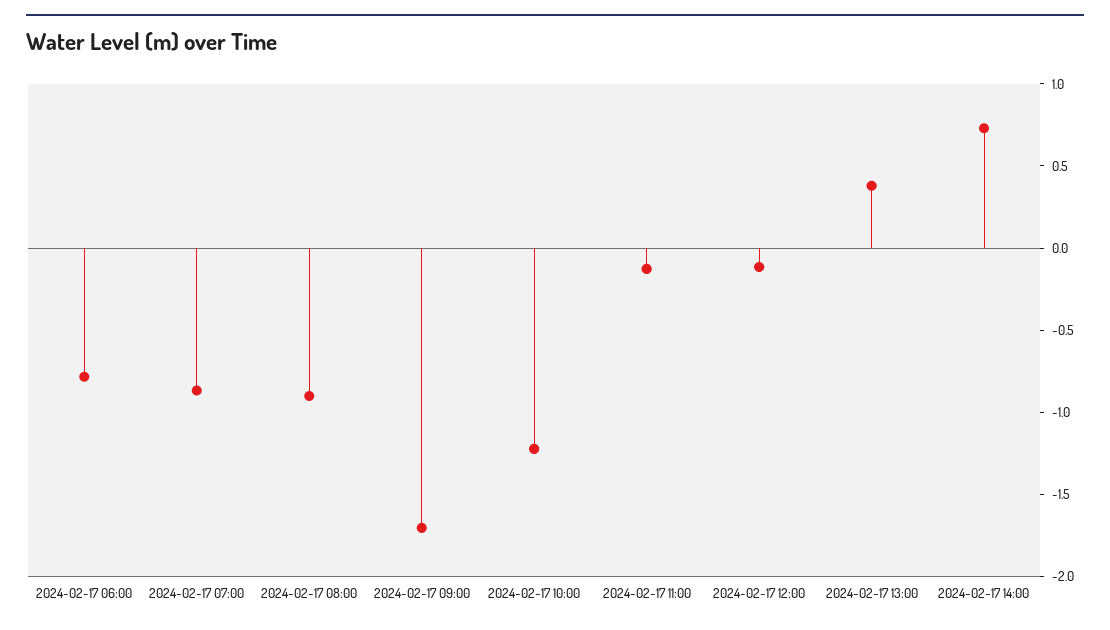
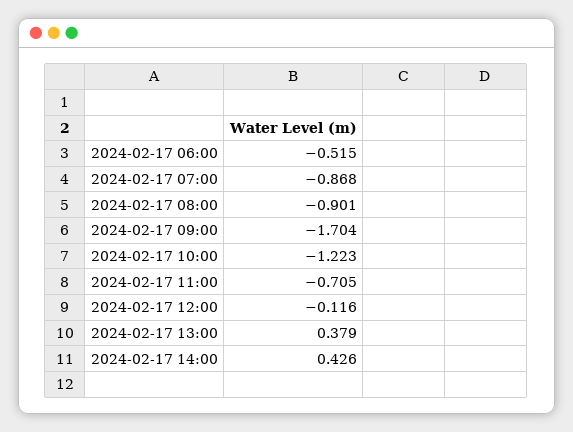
2024-02-17 06:00: -0.8 -> -0.515
2024-02-17 11:00: -0.1 -> -0.705
2024-02-17 14:00: 0.7 -> 0.426

